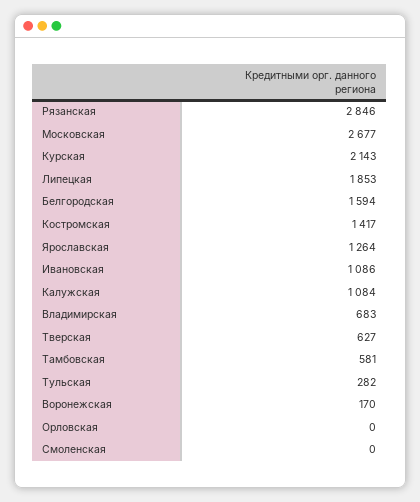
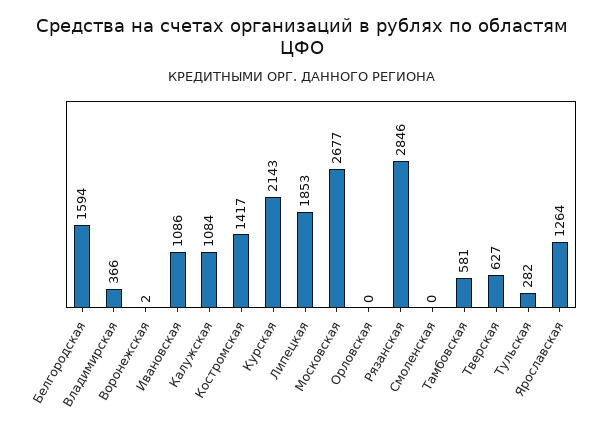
Владимирская: 683 -> 366
Воронежская: 170 -> 2

